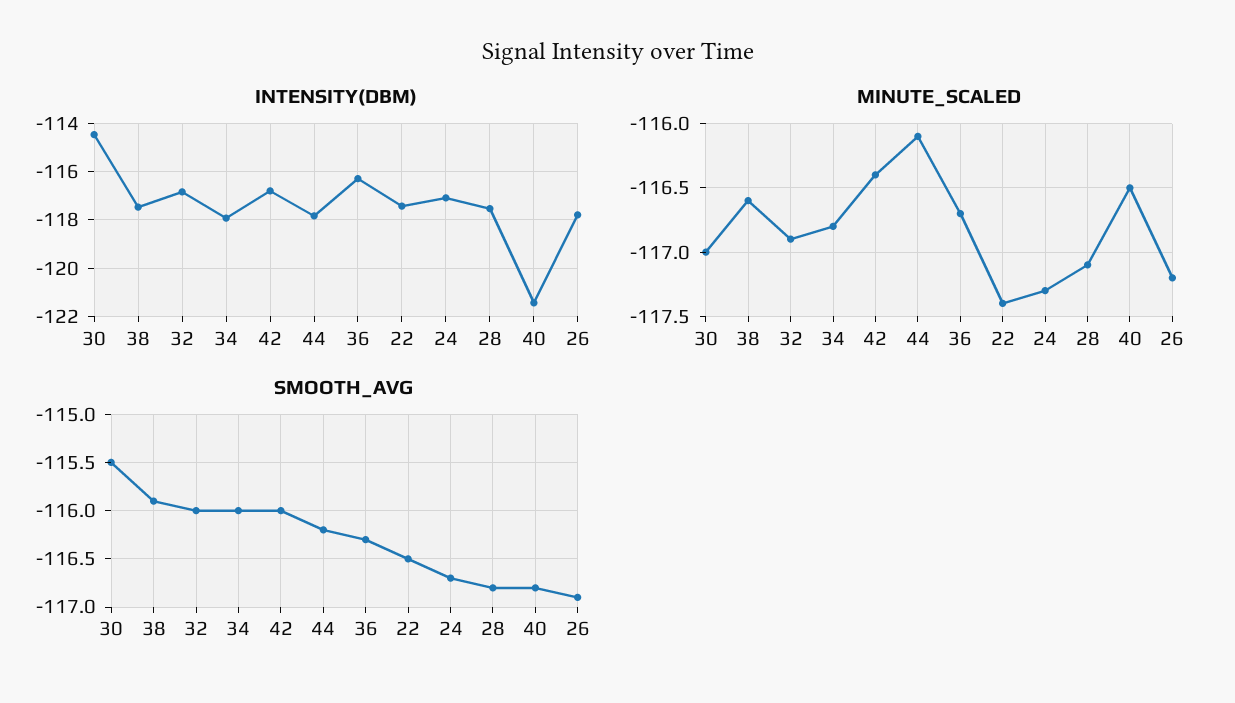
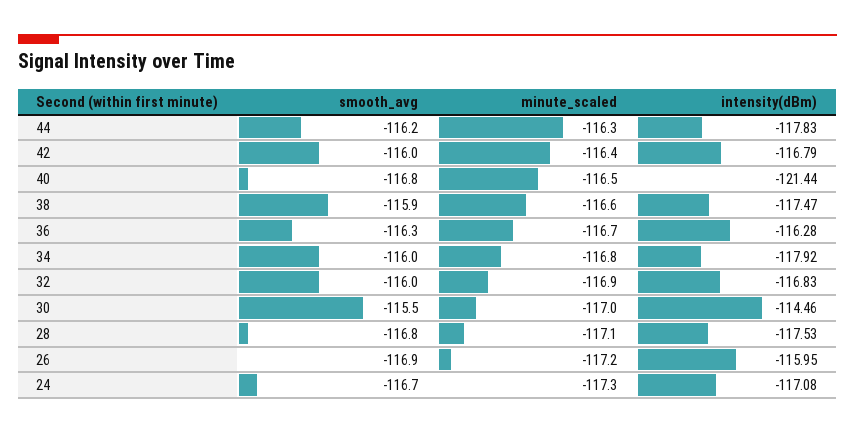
INTENSITY(DBM), 22: -117.5 -> none
INTENSITY(DBM), 26: -117.75 -> -115.95
MINUTE_SCALED, 44: -116.1 -> -116.3
MINUTE_SCALED, 22: -117.4 -> none
SMOOTH_AVG, 22: -116.5 -> none

